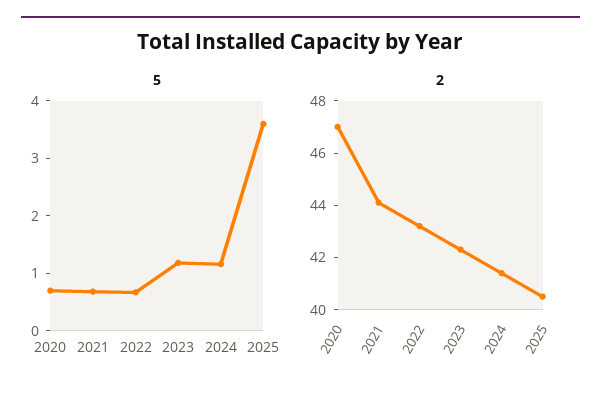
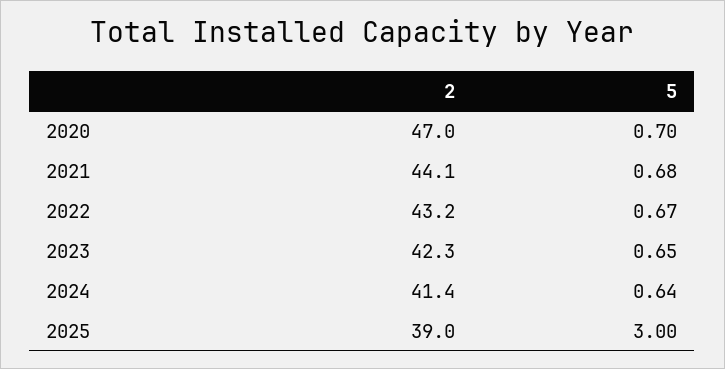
5, 2023: 1.2 -> 0.65
5, 2024: 1.2 -> 0.64
5, 2025: 3.6 -> 3
2, 2025: 40.5 -> 39

